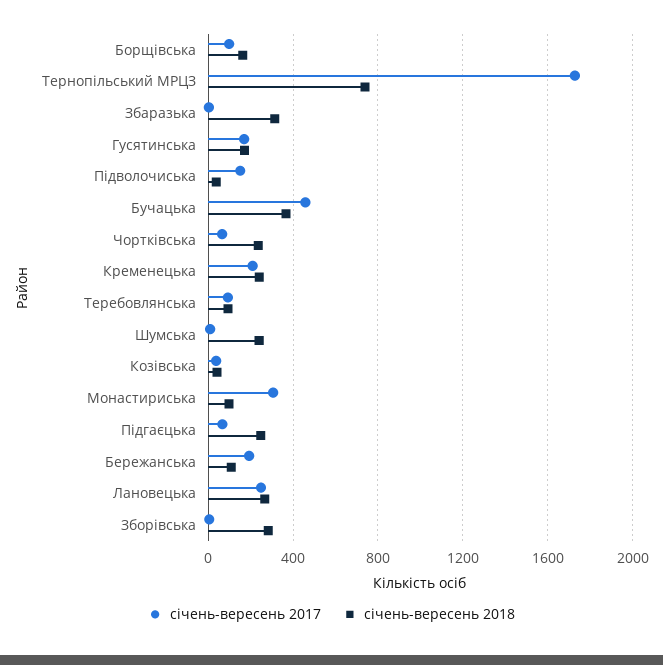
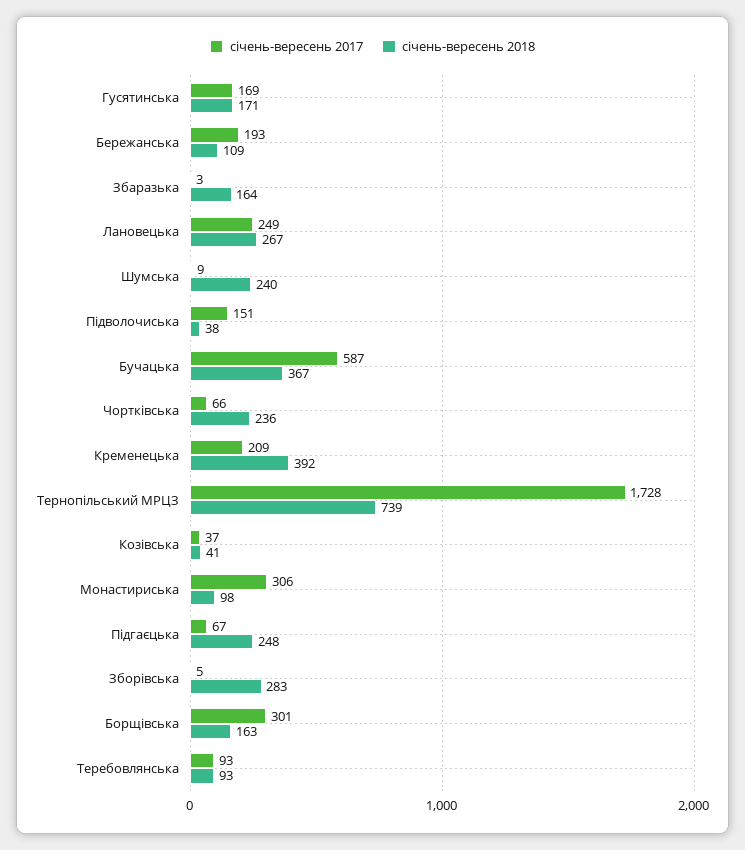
січень-вересень 2017, Борщівська: 100 -> 301
січень-вересень 2018, Збаразька: 300 -> 164
січень-вересень 2017, Бучацька: 450 -> 587
січень-вересень 2018, Кременецька: 250 -> 392

